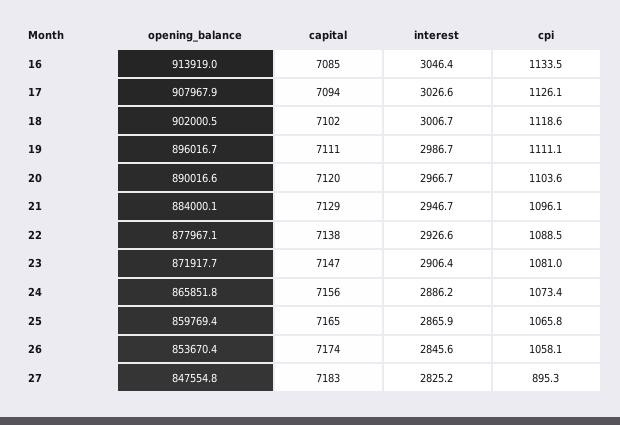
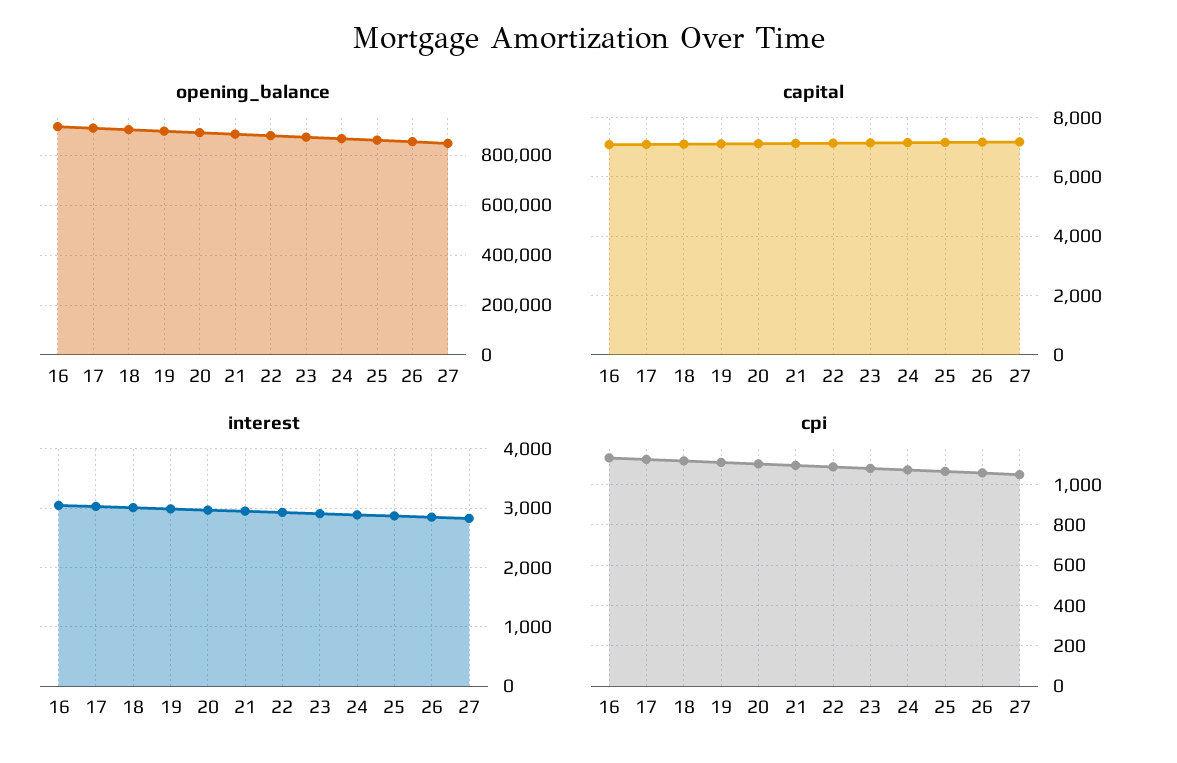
cpi, 27: 895.3 -> 1050

